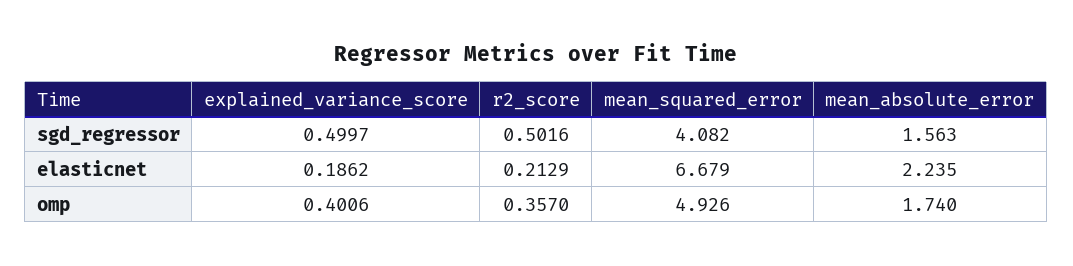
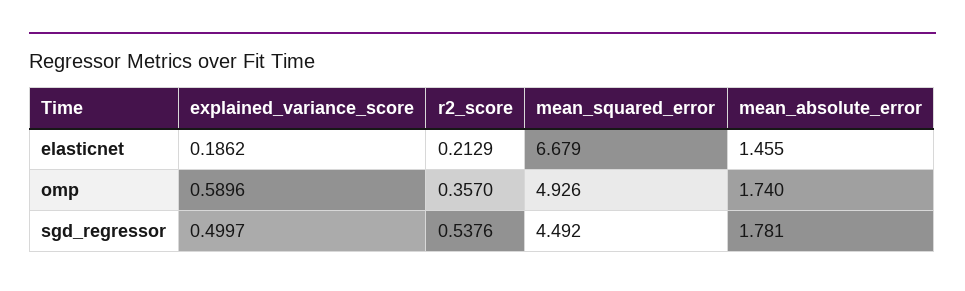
r2_score, sgd_regressor: 0.5016 -> 0.5376
mean_squared_error, sgd_regressor: 4.082 -> 4.492
mean_absolute_error, sgd_regressor: 1.563 -> 1.781
mean_absolute_error, elasticnet: 2.235 -> 1.455
explained_variance_score, omp: 0.4006 -> 0.5896

